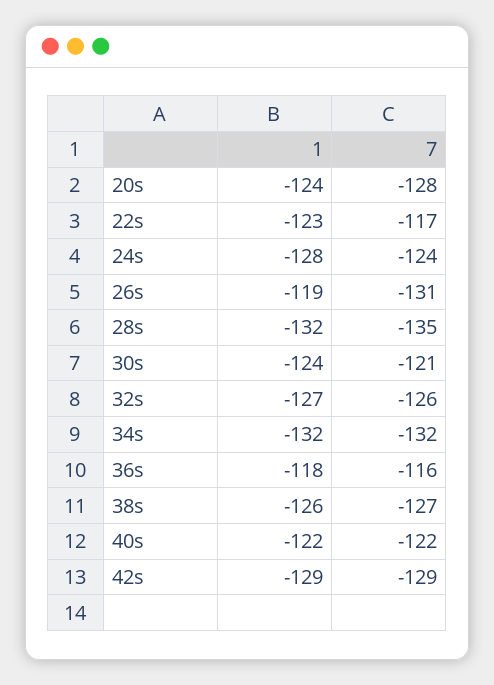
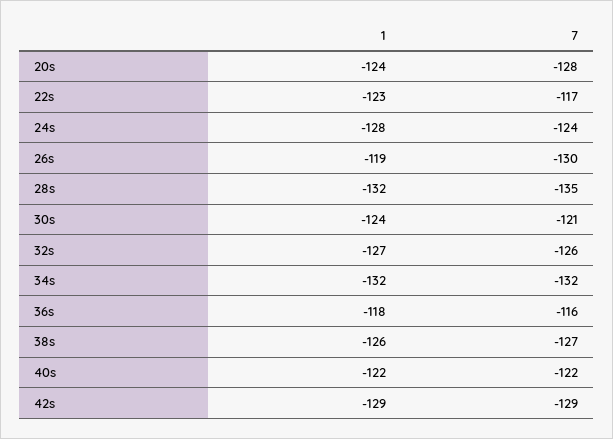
7, 26s: -131 -> -130

